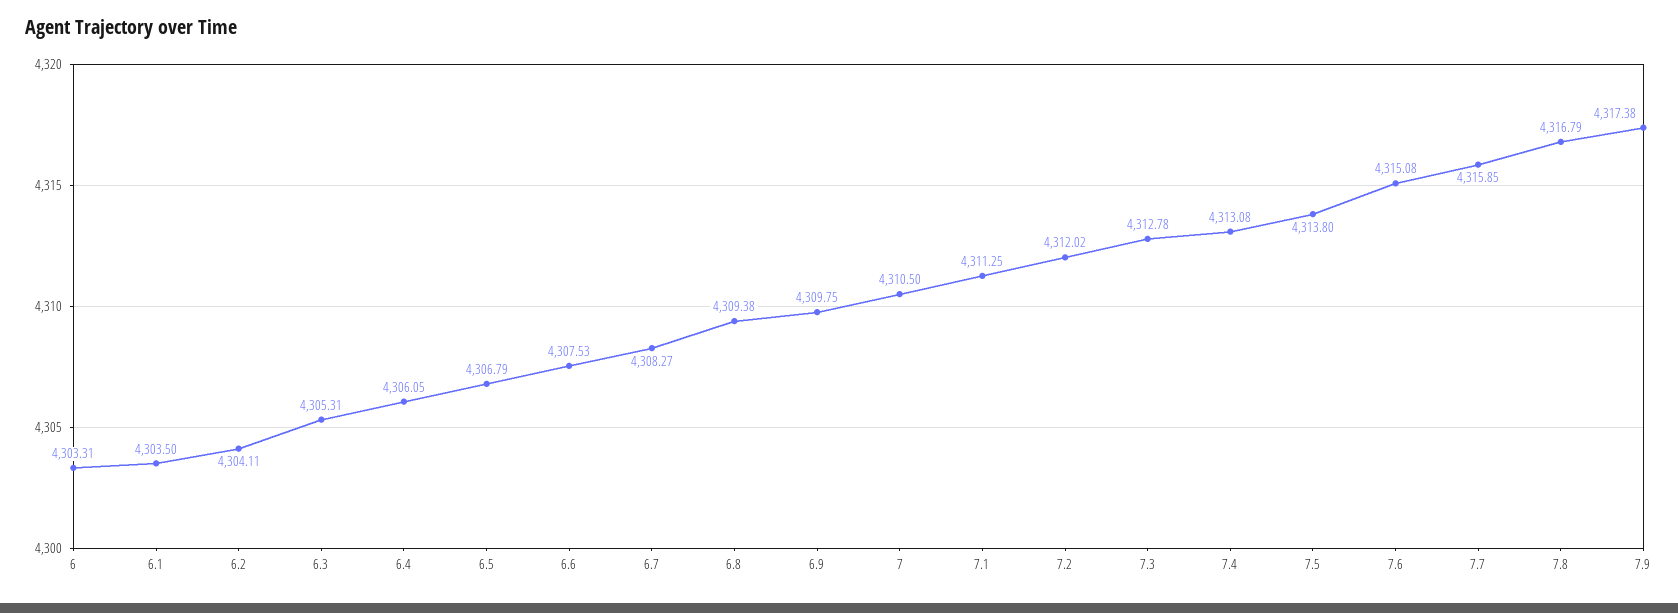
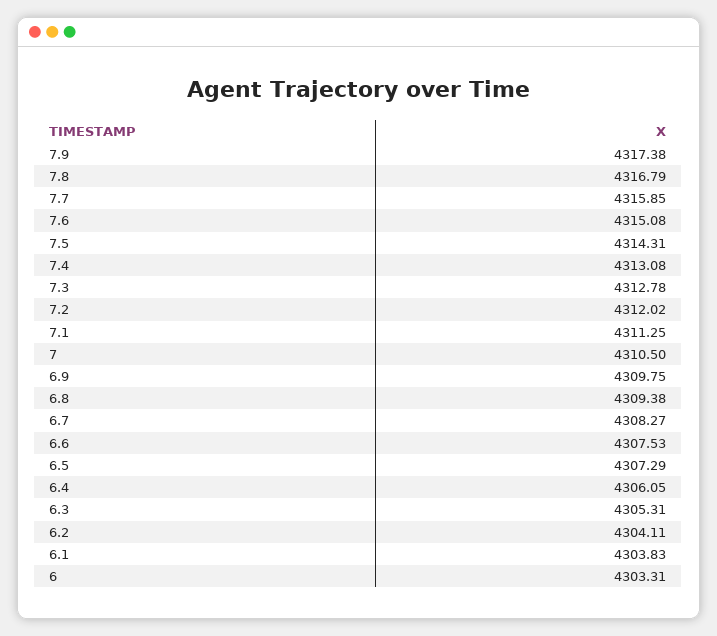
6.1: 4303.5 -> 4303.83
6.5: 4306.79 -> 4307.29
7.5: 4313.8 -> 4314.31

